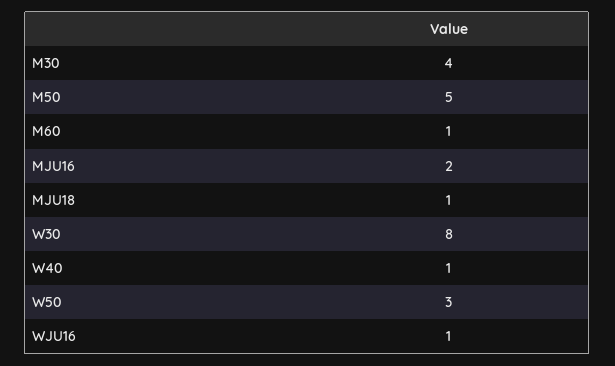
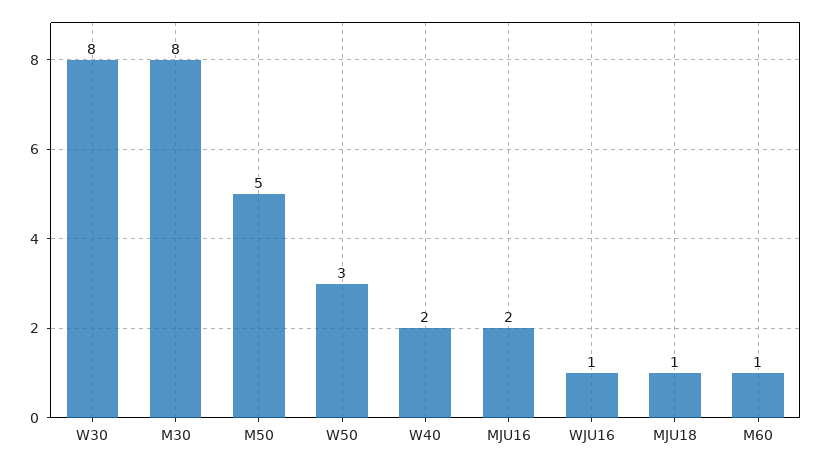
M30: 4 -> 8
W40: 1 -> 2

